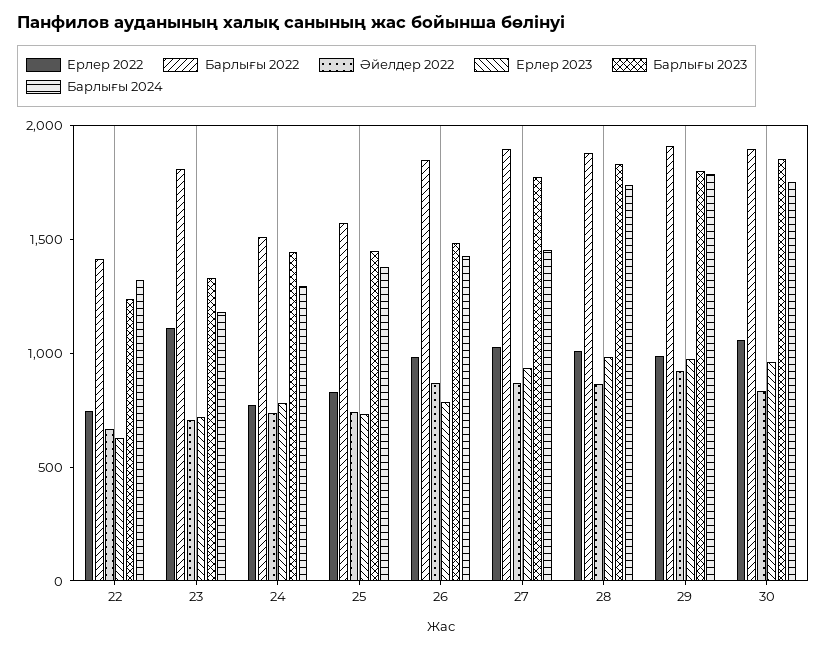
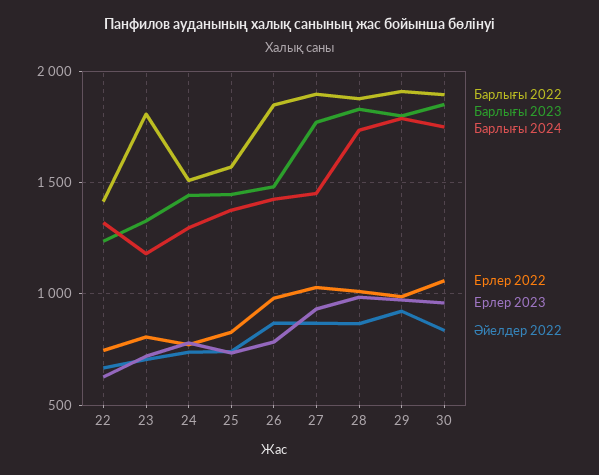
Ерлер 2022, 23: 1100 -> 800

